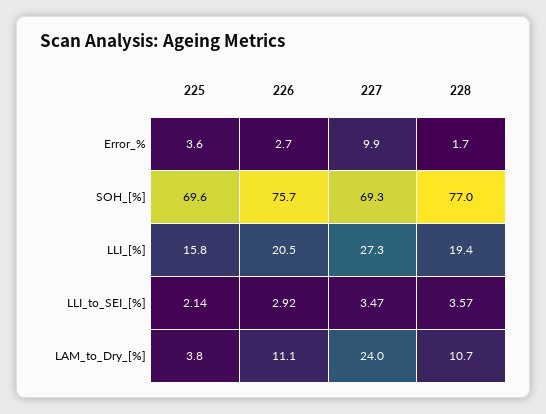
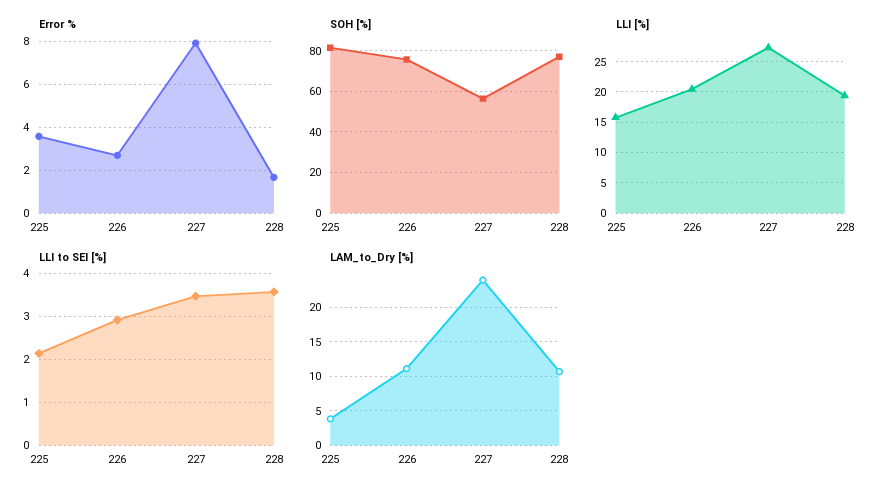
Error_%, 227: 9.9 -> 8
SOH_[%], 225: 69.6 -> 80
SOH_[%], 227: 69.3 -> 55

